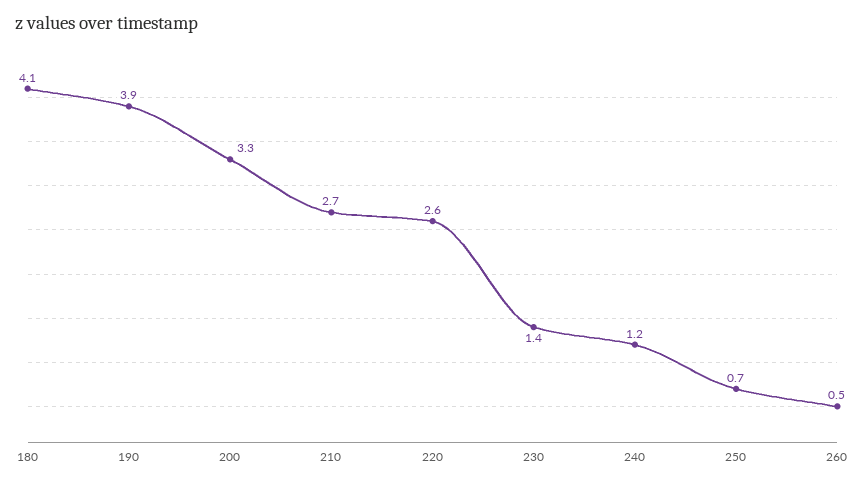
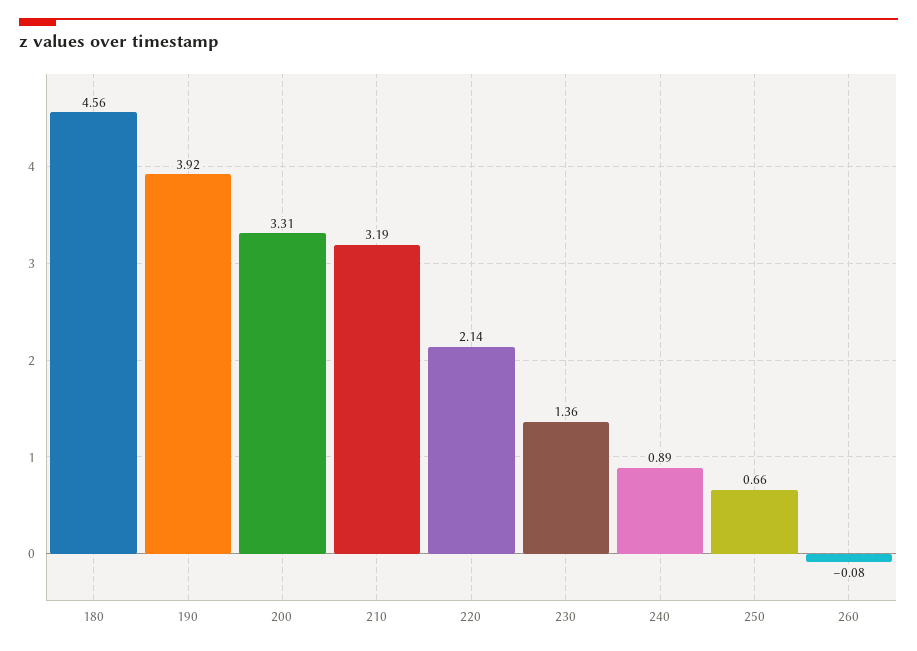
180: 4.1 -> 4.56
210: 2.7 -> 3.19
220: 2.6 -> 2.14
240: 1.2 -> 0.89
260: 0.5 -> -0.08

